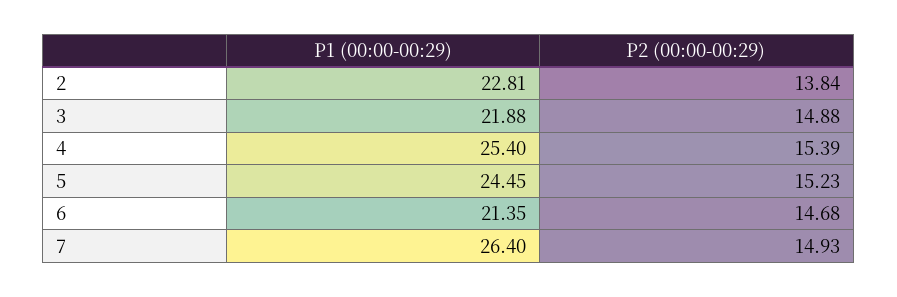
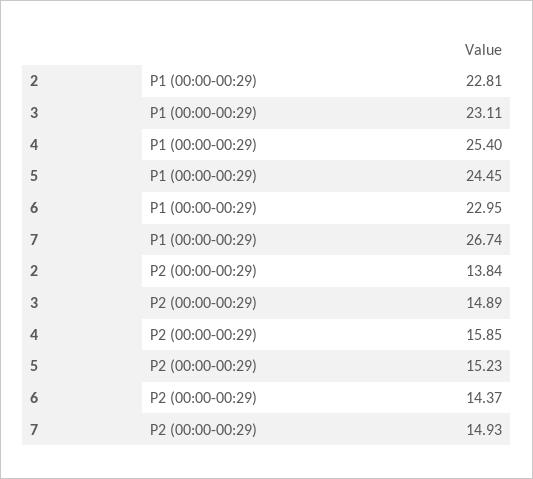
P1 (00:00-00:29), 3: 21.88 -> 23.11
P2 (00:00-00:29), 3: 14.88 -> 14.89
P2 (00:00-00:29), 4: 15.39 -> 15.85
P1 (00:00-00:29), 6: 21.35 -> 22.95
P2 (00:00-00:29), 6: 14.68 -> 14.37
P1 (00:00-00:29), 7: 26.4 -> 26.74

